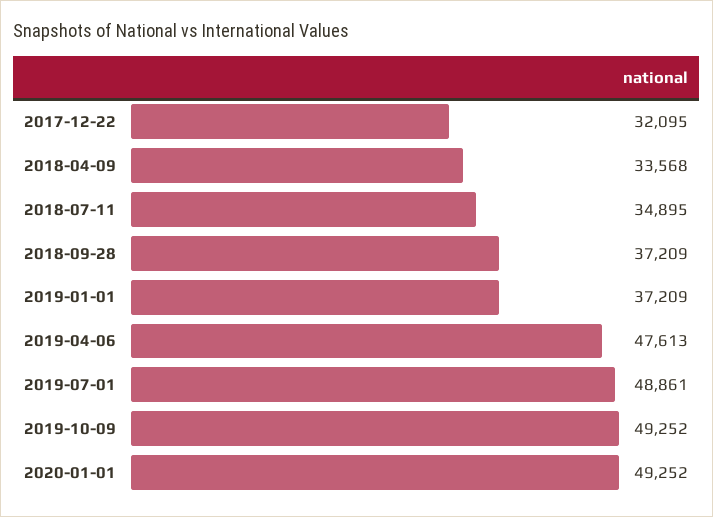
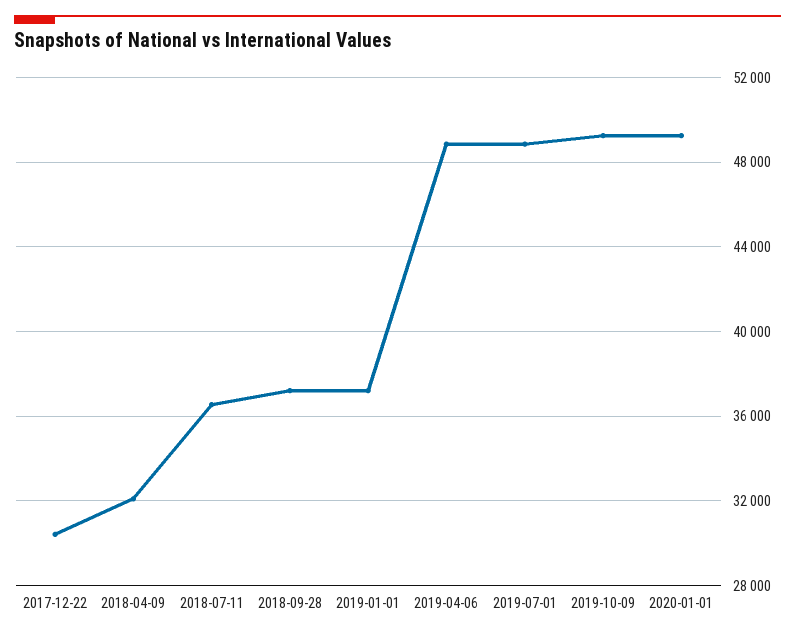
2017-12-22: 32095 -> 30500
2018-04-09: 33568 -> 32000
2018-07-11: 34895 -> 36500
2019-04-06: 47613 -> 49000

